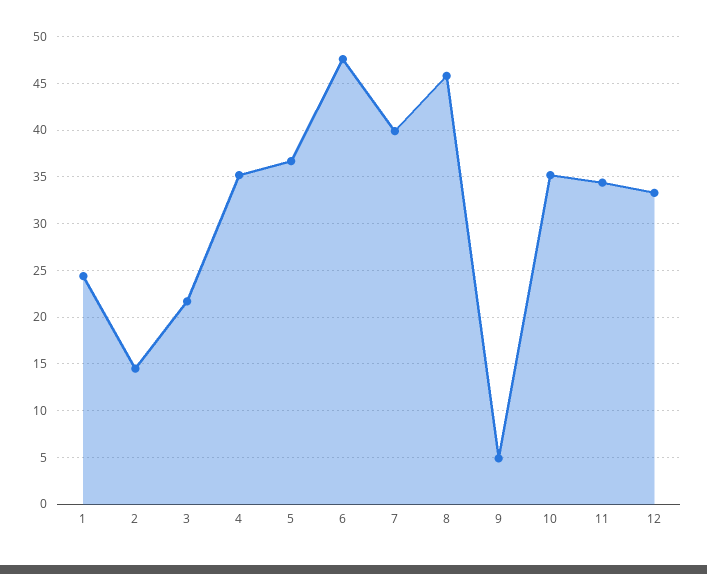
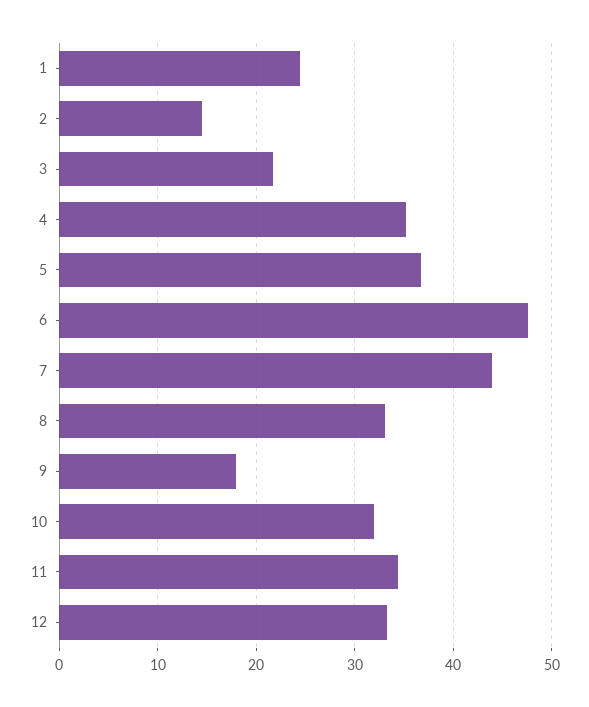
7: 40 -> 44
8: 46 -> 33
9: 5 -> 18
10: 35 -> 32

